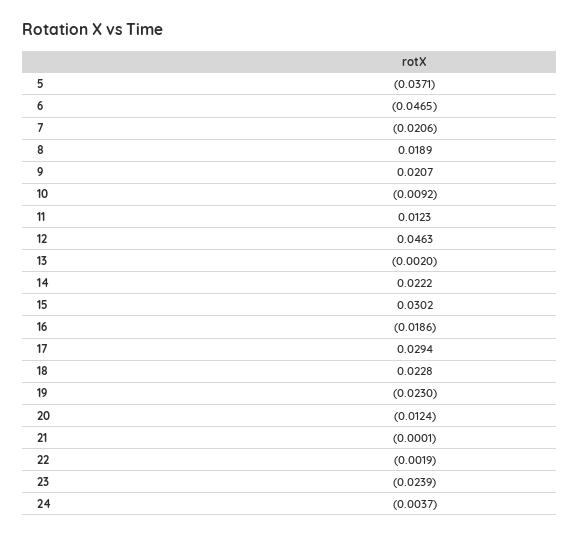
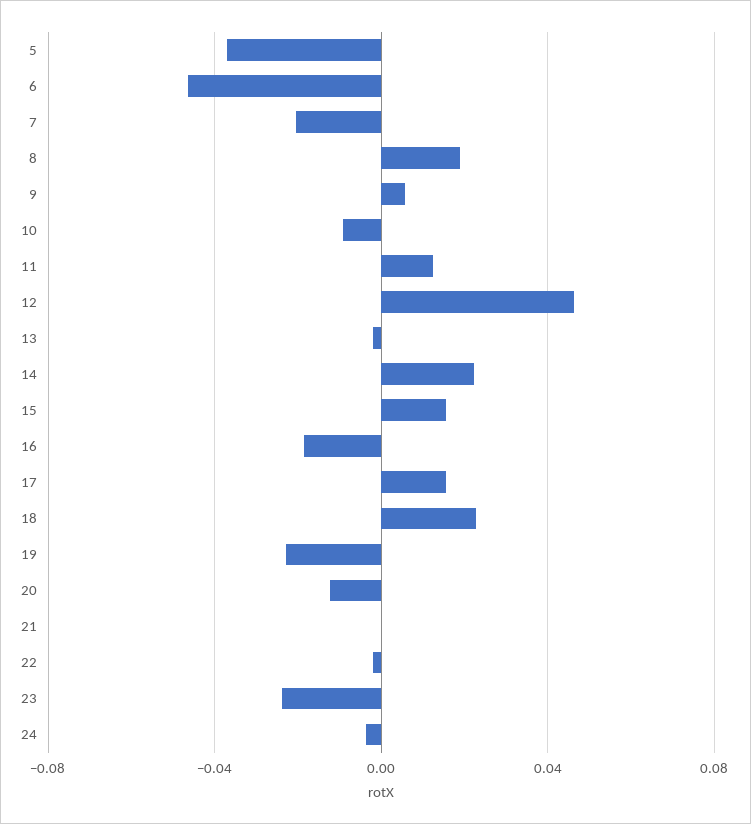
9: 0.0207 -> 0.005
15: 0.0302 -> 0.015
17: 0.0294 -> 0.015

